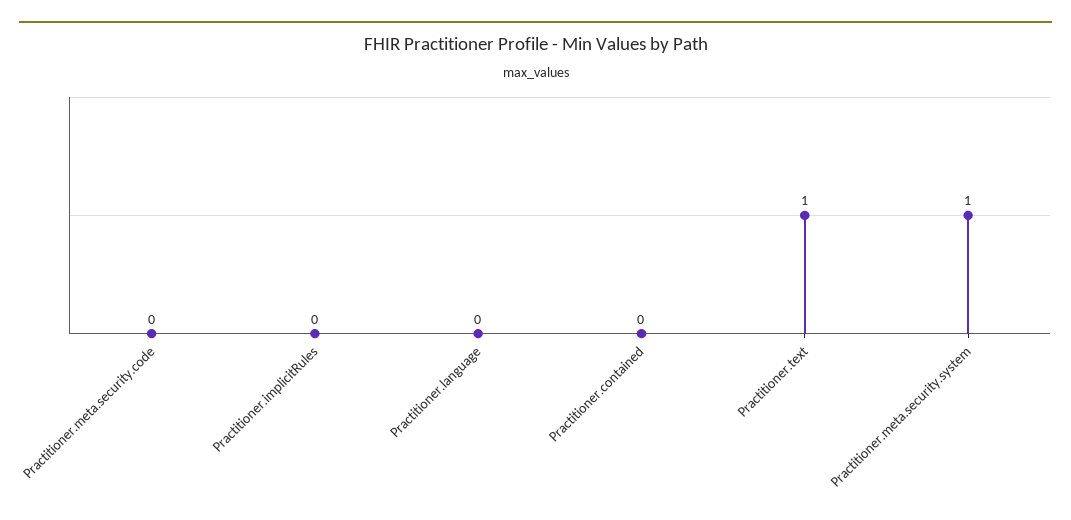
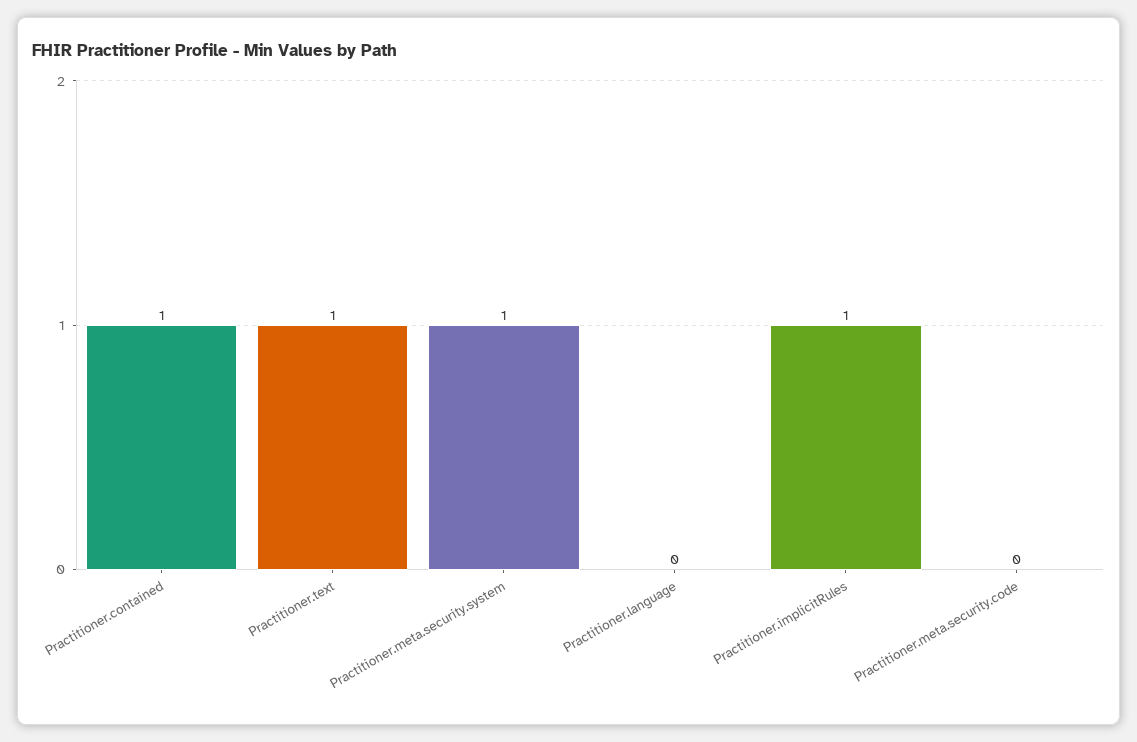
Practitioner.implicitRules: 0 -> 1
Practitioner.contained: 0 -> 1

